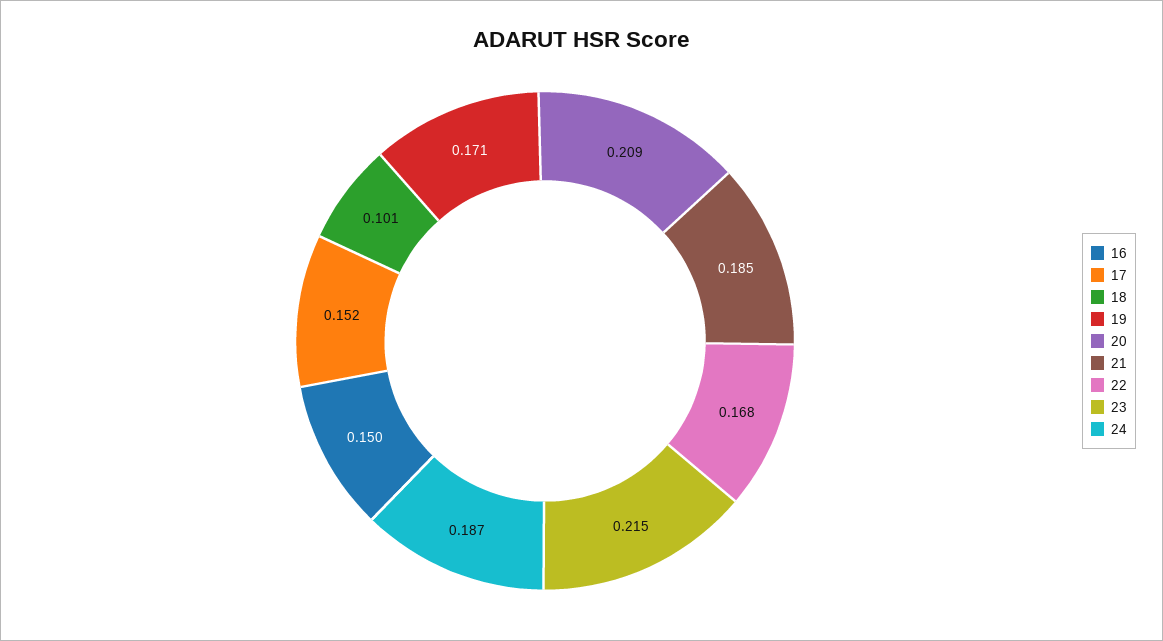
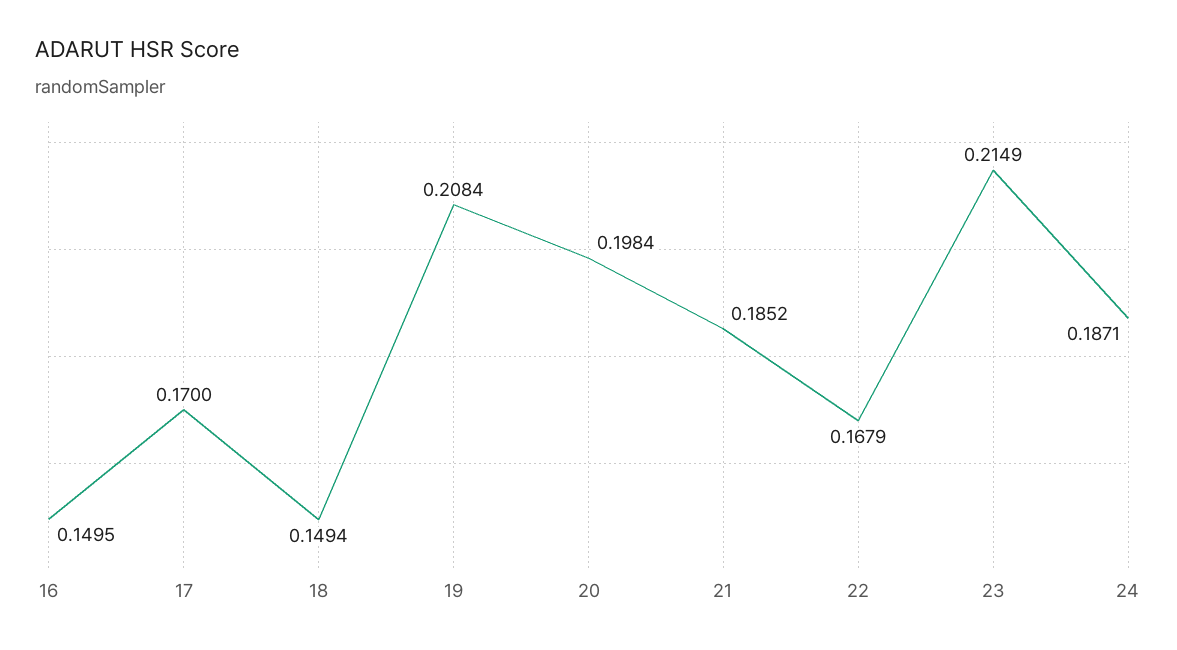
17: 0.152 -> 0.17
18: 0.101 -> 0.1494
19: 0.171 -> 0.2084
20: 0.209 -> 0.1984

